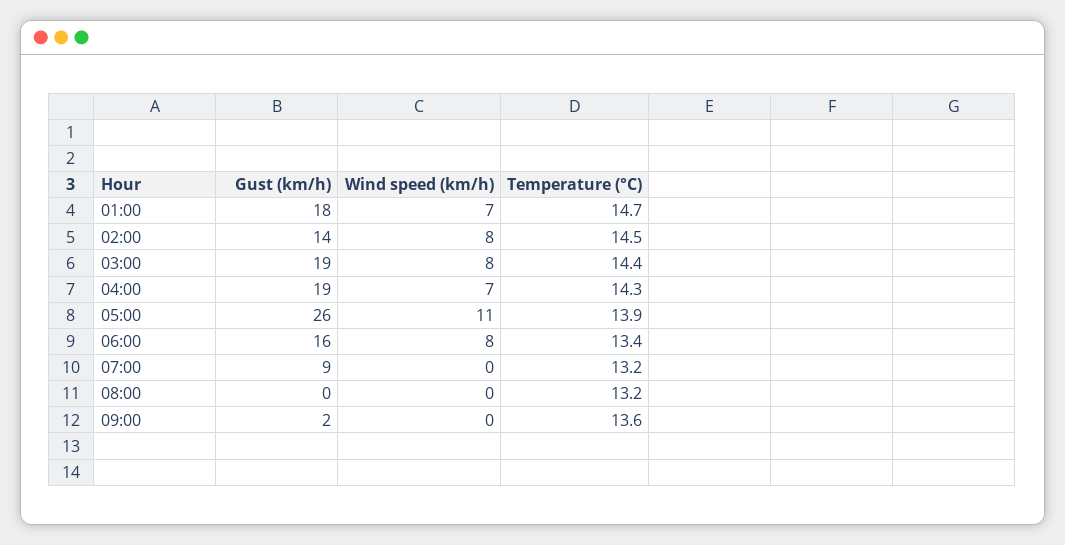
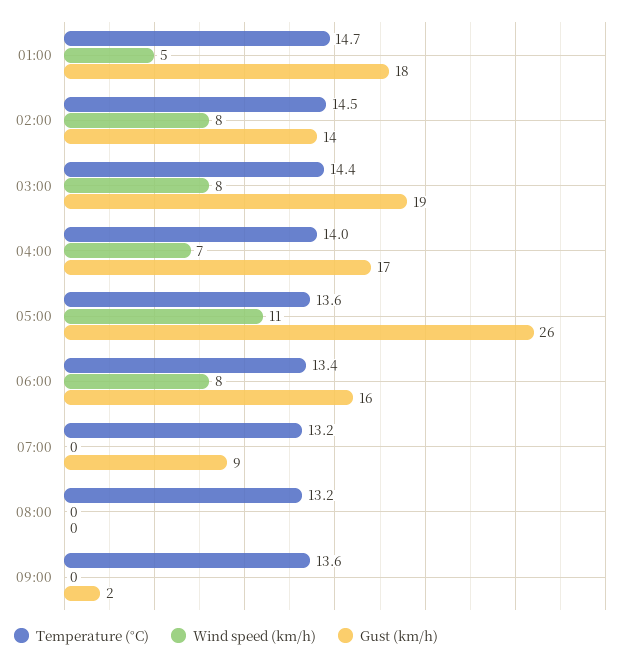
Wind speed (km/h), 01:00: 7 -> 5
Gust (km/h), 04:00: 19 -> 17
Temperature (°C), 04:00: 14.3 -> 14
Temperature (°C), 05:00: 13.9 -> 13.6

